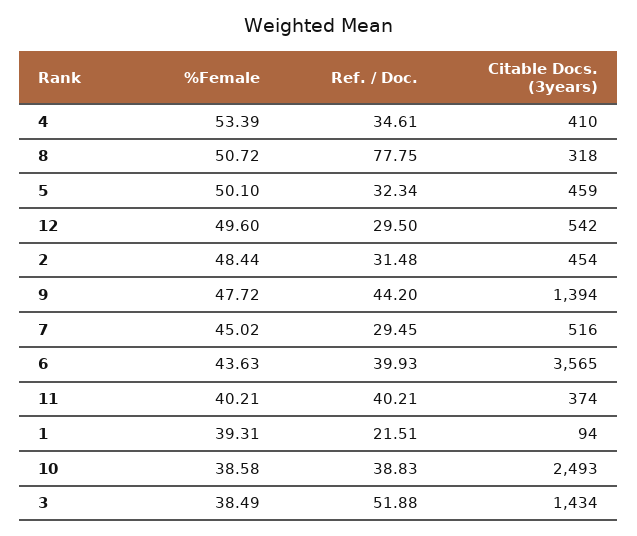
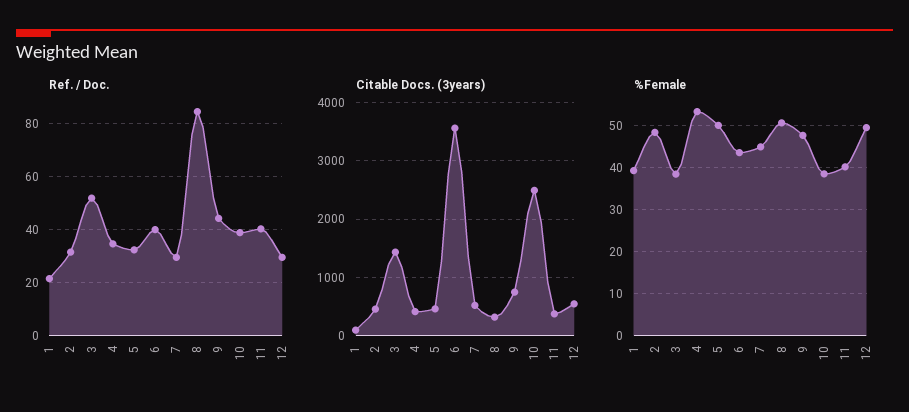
Ref. / Doc., 8: 77.75 -> 85
Citable Docs. (3years), 9: 1394 -> 800

